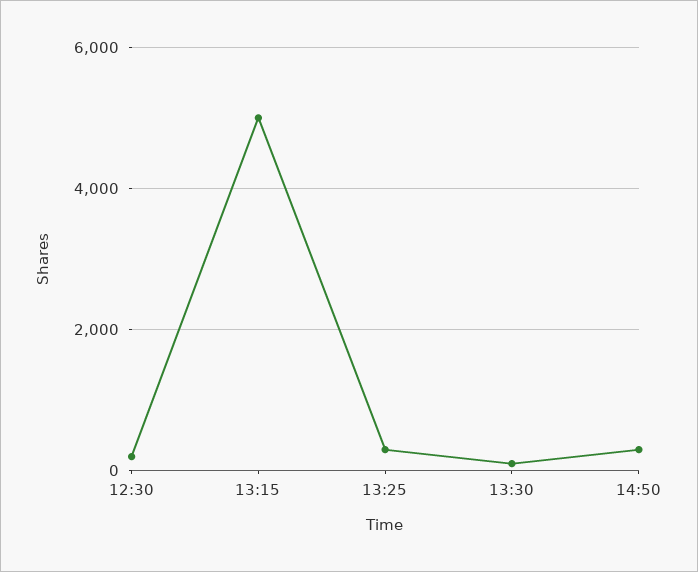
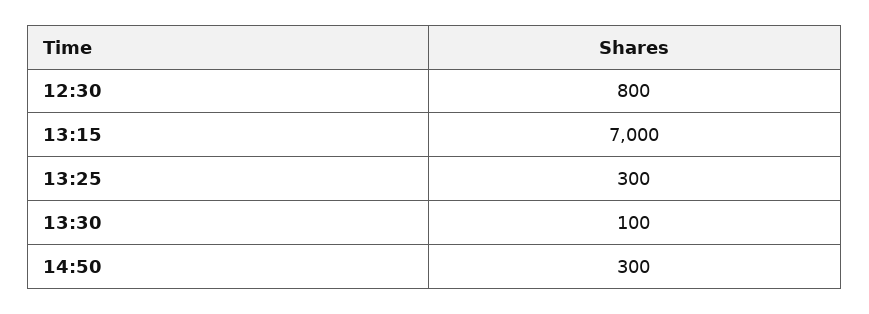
12:30: 200 -> 800
13:15: 5000 -> 7000

